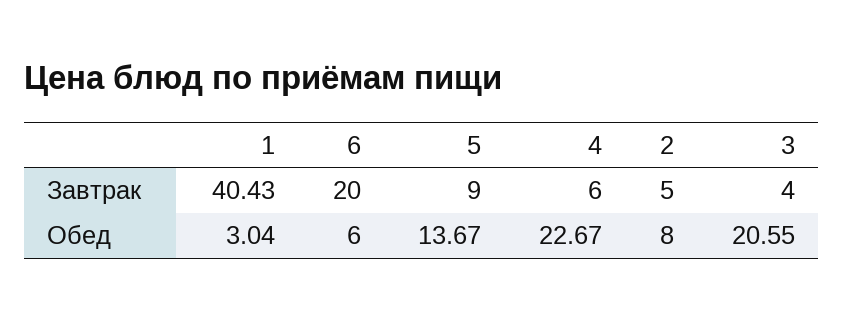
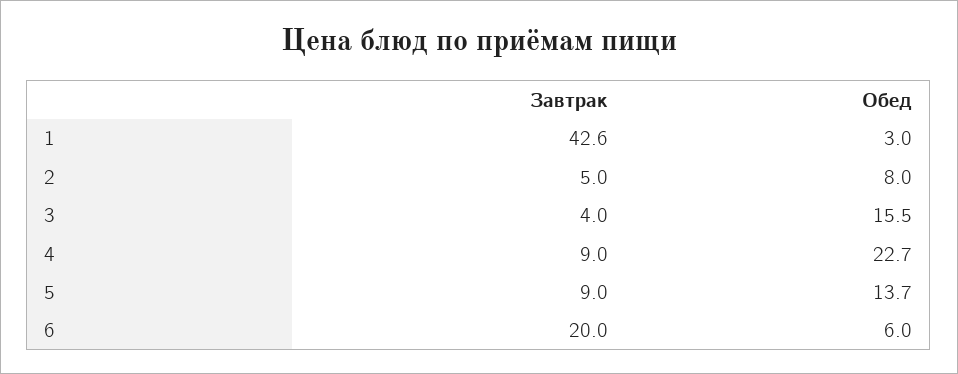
1, Завтрак: 40.43 -> 42.6
4, Завтрак: 6 -> 9
3, Обед: 20.55 -> 15.5

